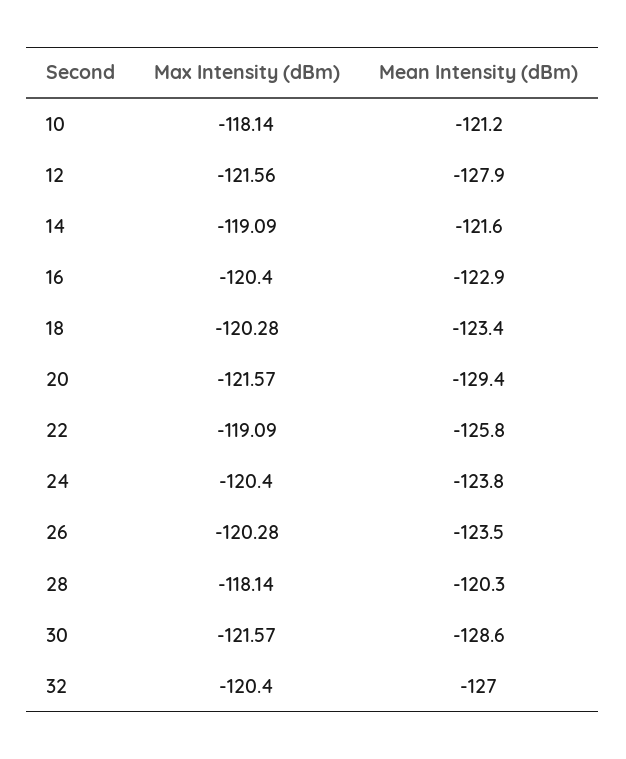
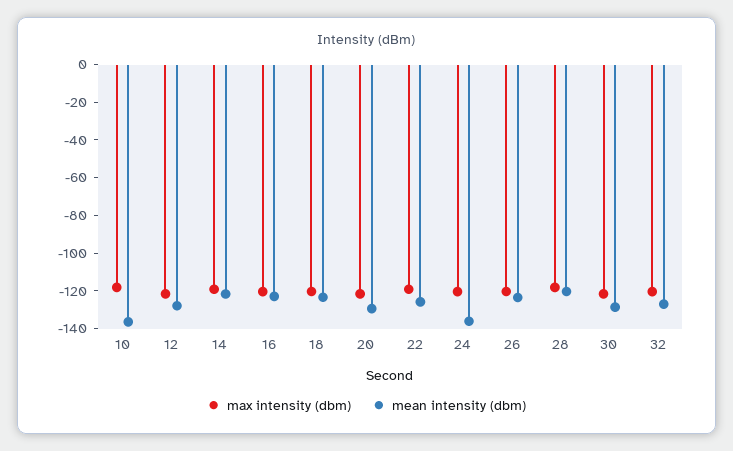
Mean Intensity (dBm), 10: -121.2 -> -135
Mean Intensity (dBm), 24: -123.8 -> -135

